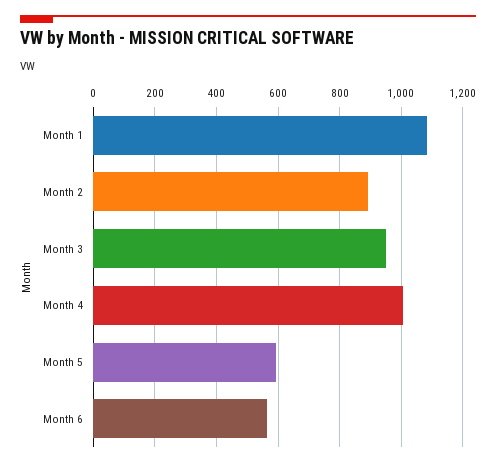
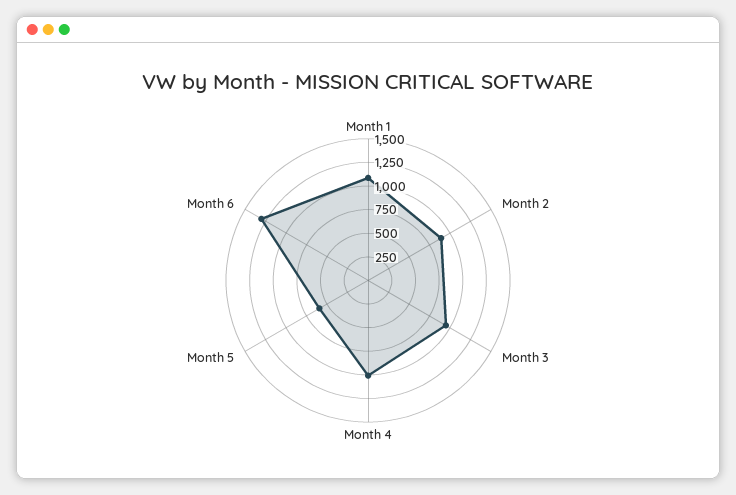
Month 6: 560 -> 1250

